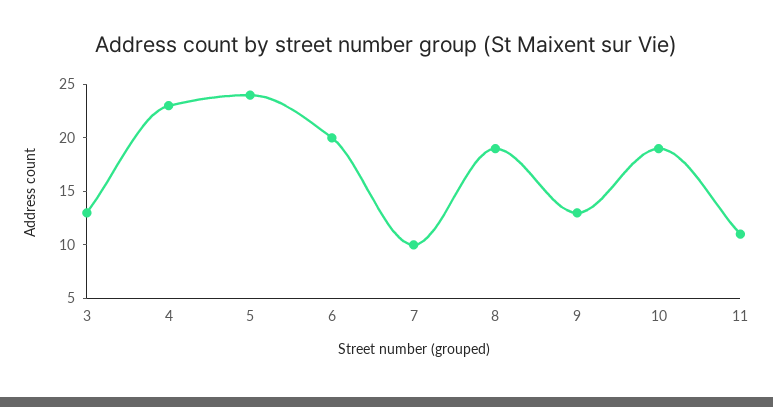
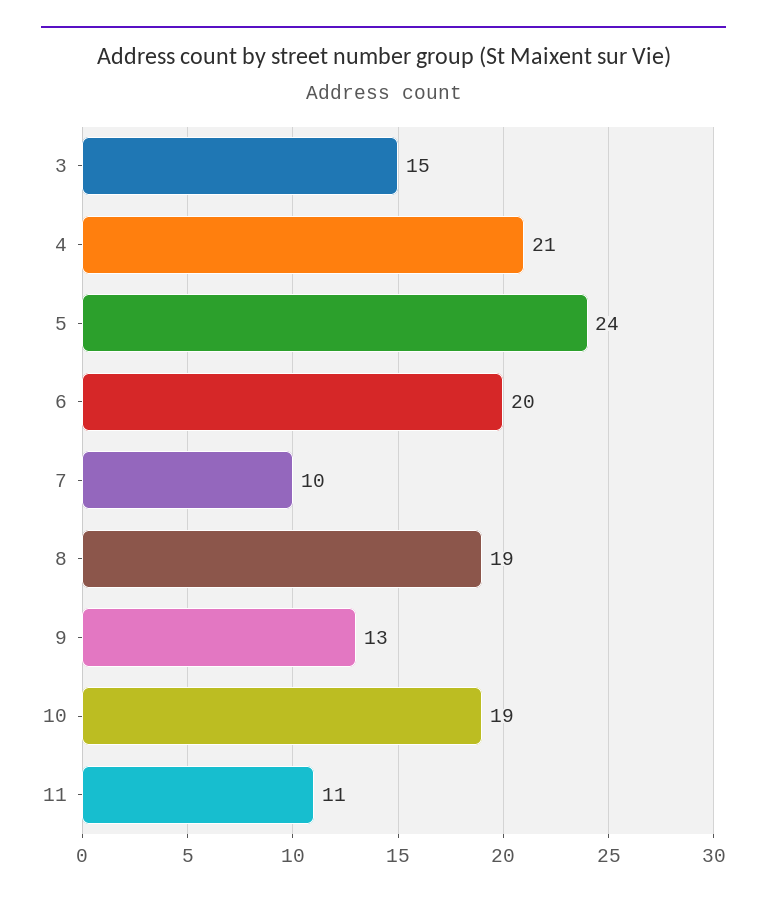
3: 13 -> 15
4: 23 -> 21

